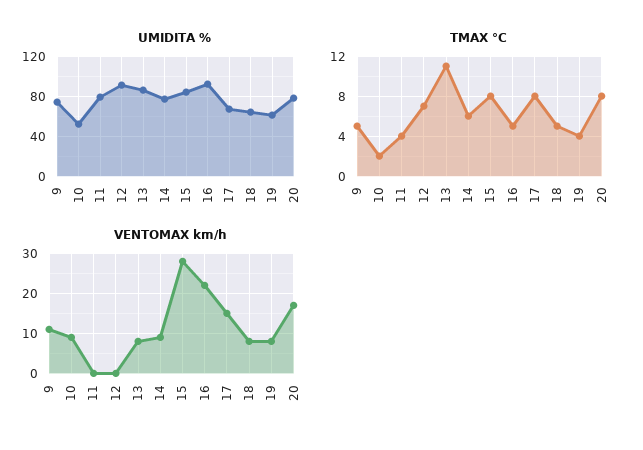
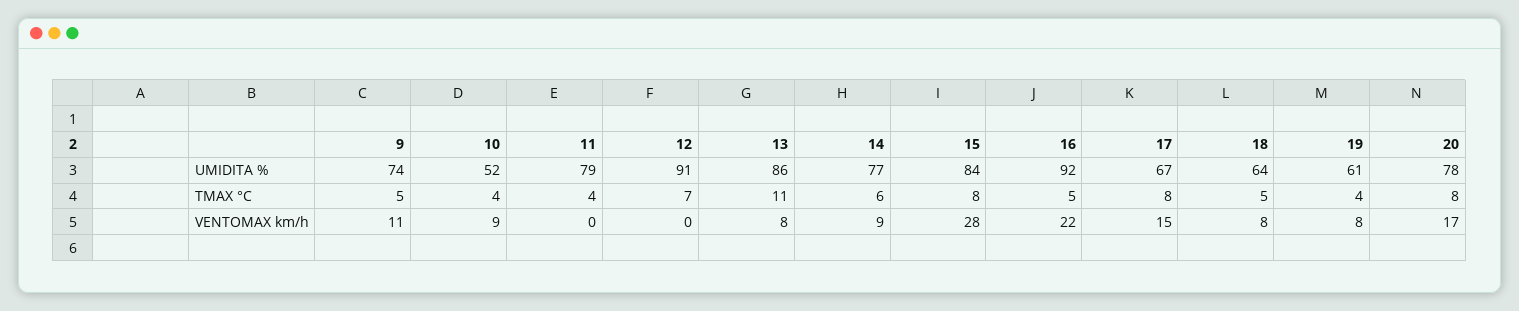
TMAX °C, 10: 2 -> 4

